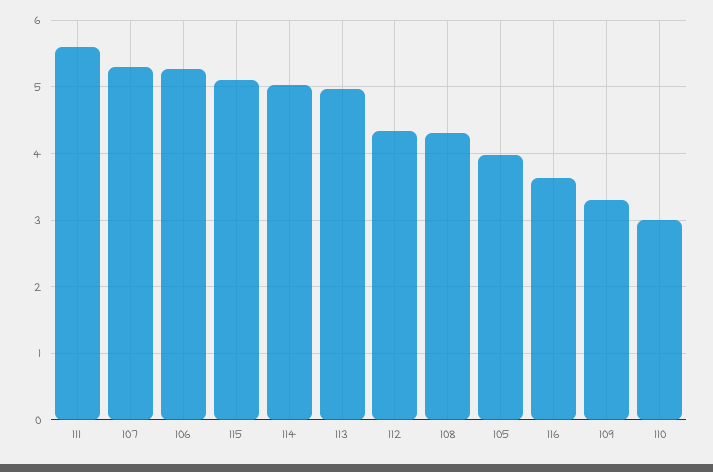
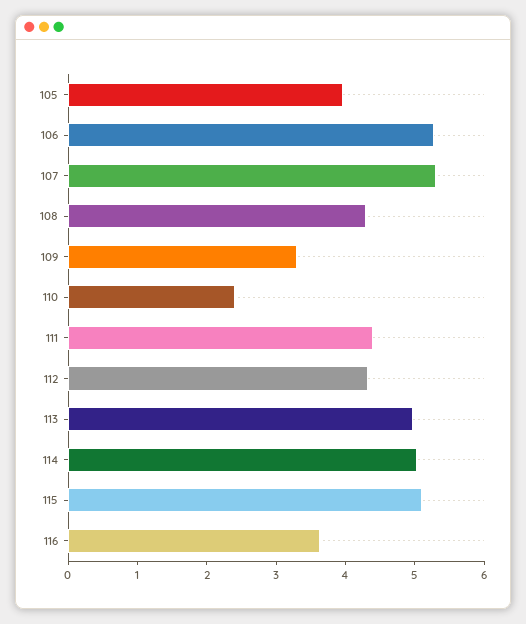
111: 5.6 -> 4.4
110: 3 -> 2.4

